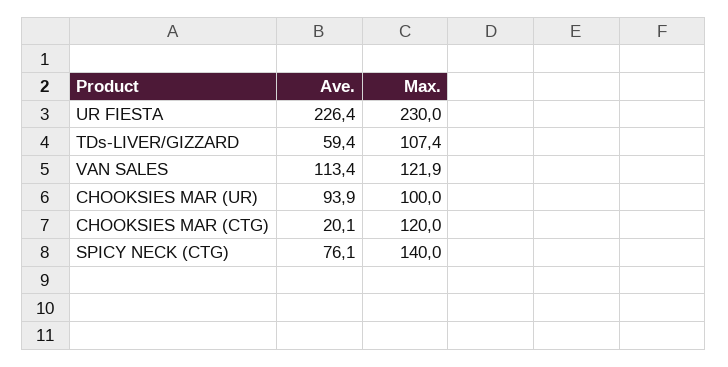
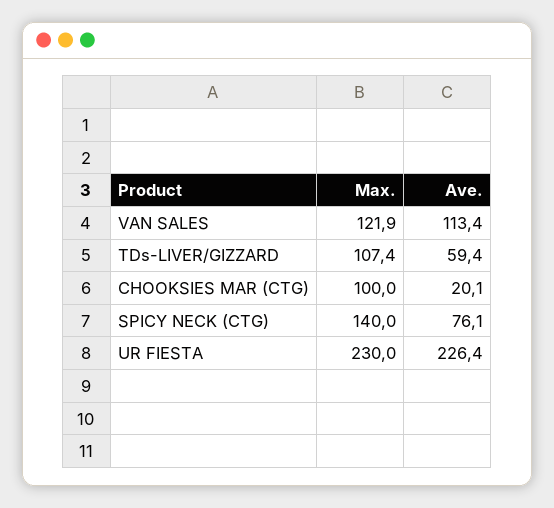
Ave., CHOOKSIES MAR (UR): 93.9 -> none
Max., CHOOKSIES MAR (UR): 100 -> none
Max., CHOOKSIES MAR (CTG): 120 -> 100

